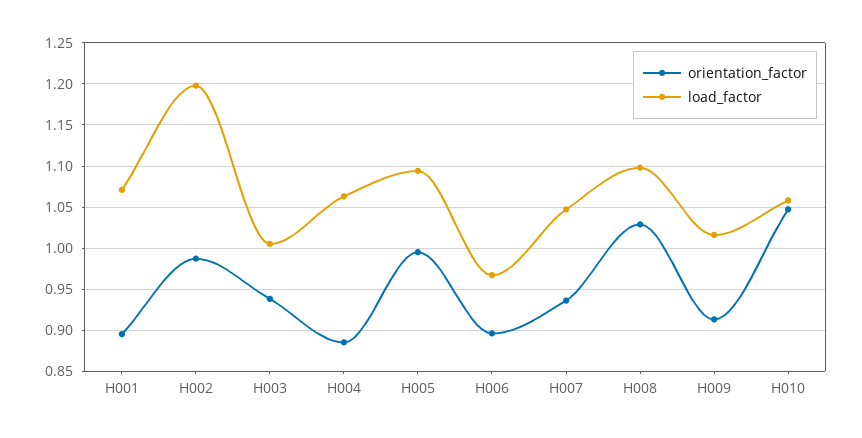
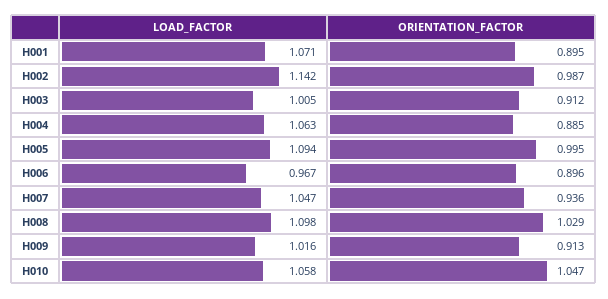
load_factor, H002: 1.2 -> 1.142
orientation_factor, H003: 0.94 -> 0.912

